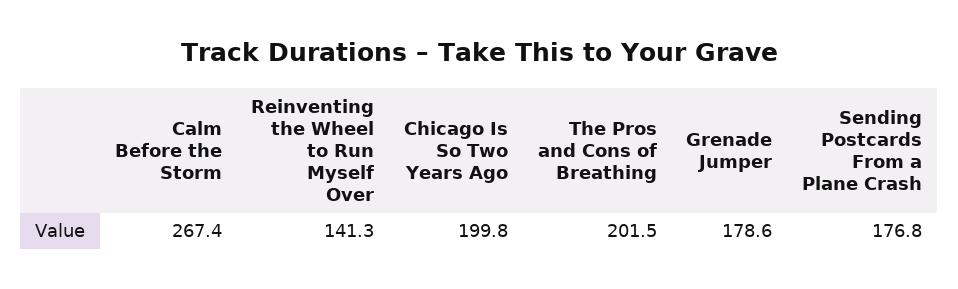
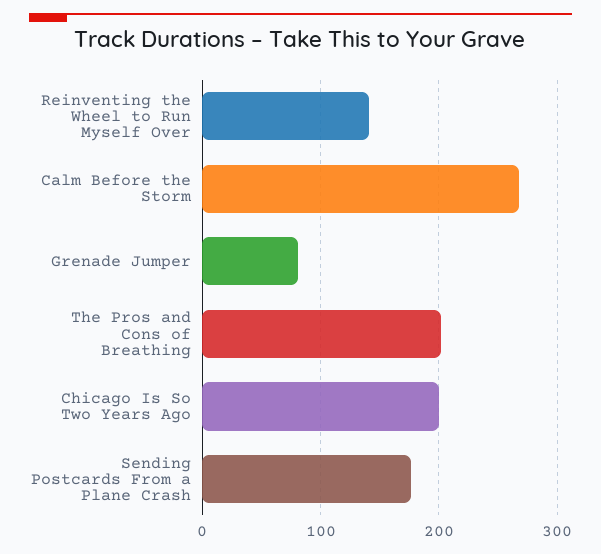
Grenade Jumper: 178.6 -> 80

